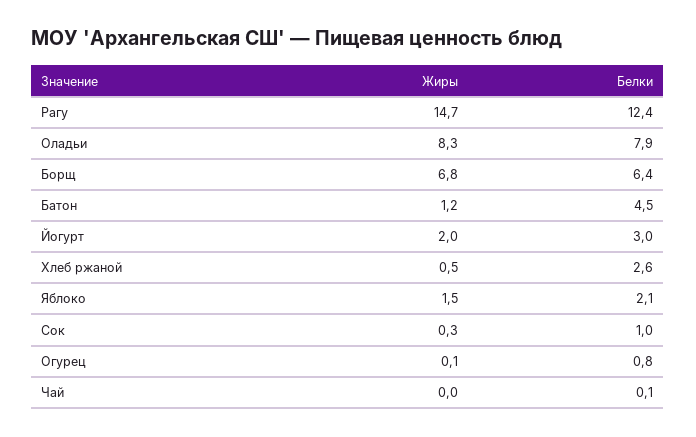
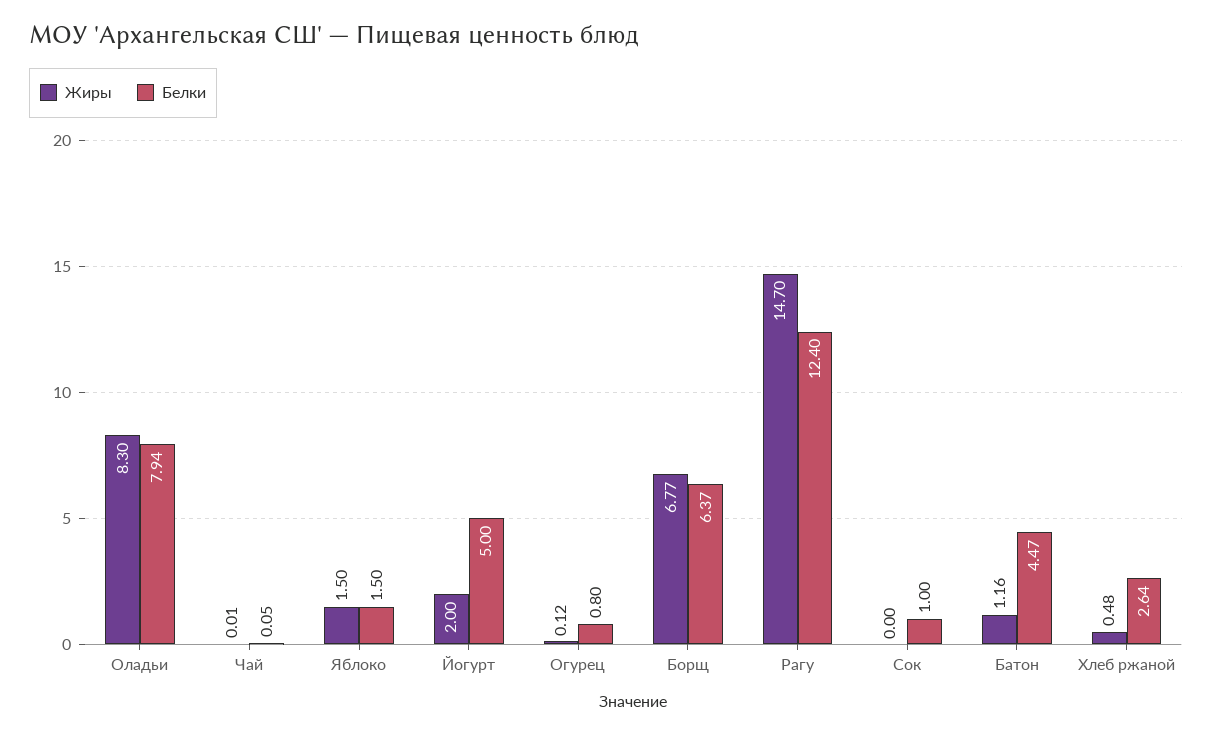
Белки, Йогурт: 3 -> 5
Белки, Яблоко: 2.1 -> 1.5
Жиры, Сок: 0.3 -> 0

